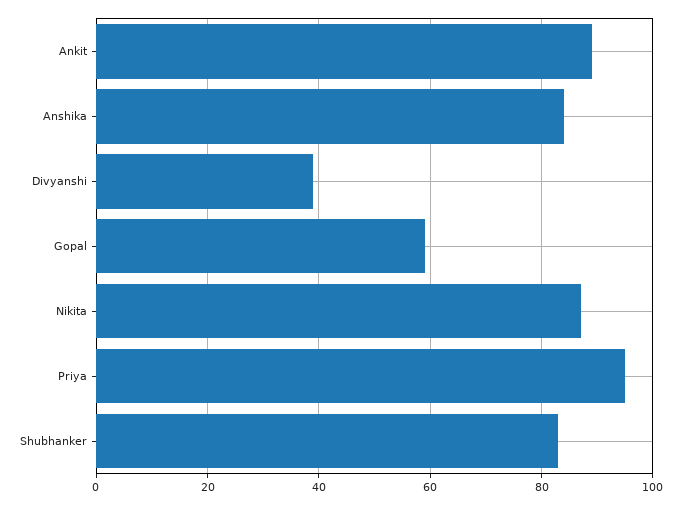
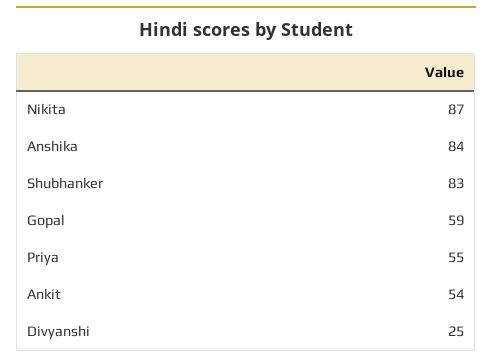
Ankit: 90 -> 54
Divyanshi: 40 -> 25
Priya: 95 -> 55

